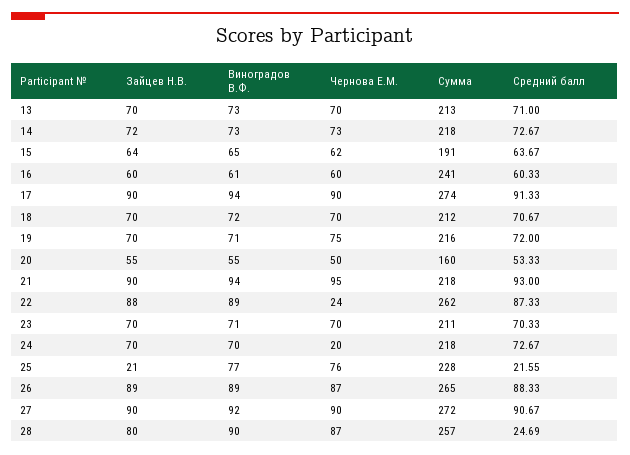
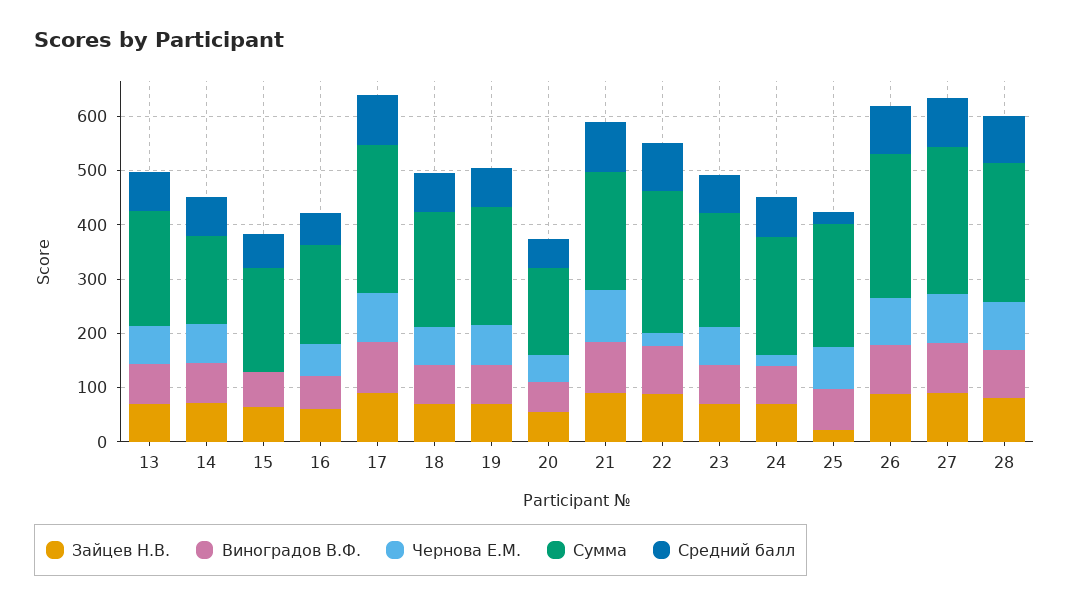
Сумма, 14: 218 -> 160
Чернова Е.М., 15: 62 -> 0
Сумма, 16: 241 -> 180
Средний балл, 28: 24.69 -> 80

